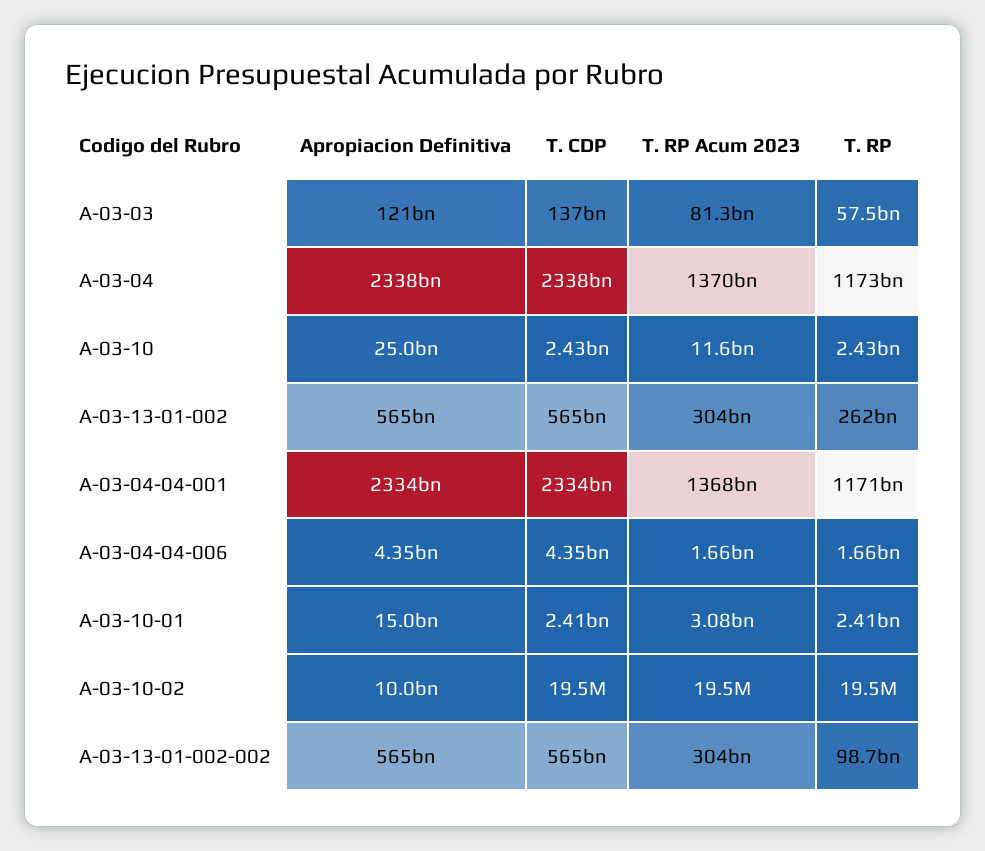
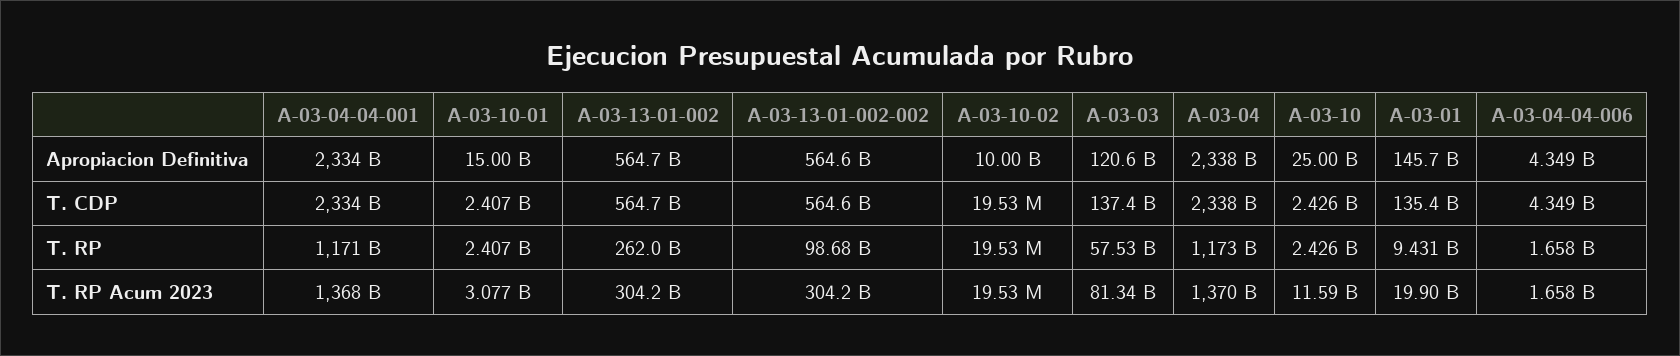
Apropiacion Definitiva, A-03-01: none -> 145700000000
T. CDP, A-03-01: none -> 135400000000
T. RP, A-03-01: none -> 9431000000
T. RP Acum 2023, A-03-01: none -> 19900000000

